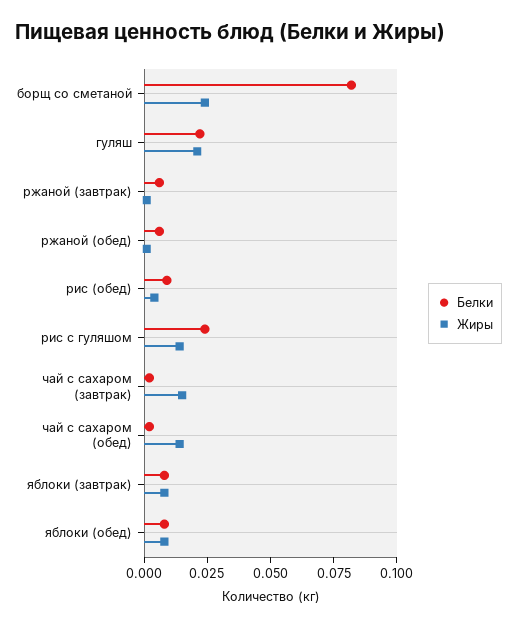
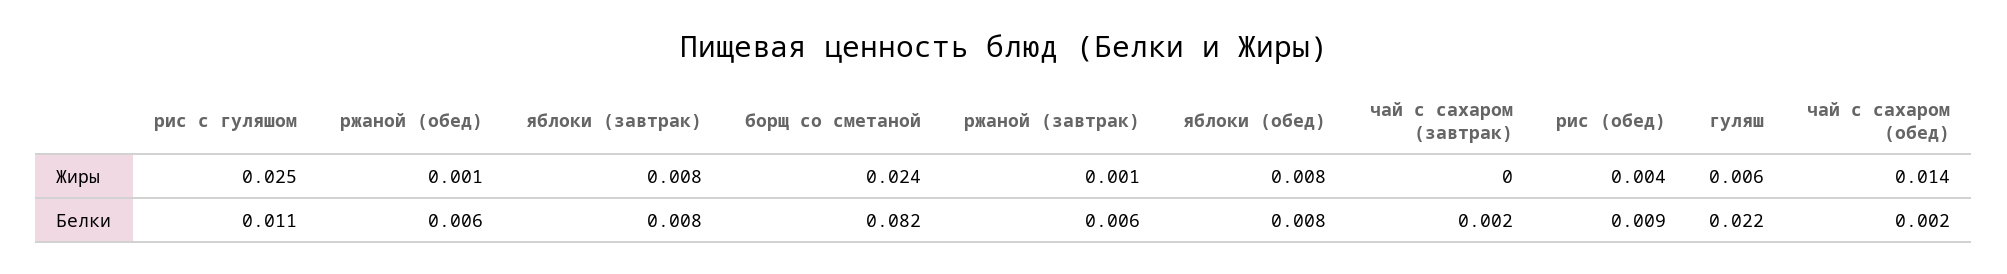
Жиры, гуляш: 0.02 -> 0.006
Белки, рис с гуляшом: 0.025 -> 0.011
Жиры, рис с гуляшом: 0.015 -> 0.025
Жиры, чай с сахаром (завтрак): 0.015 -> 0

